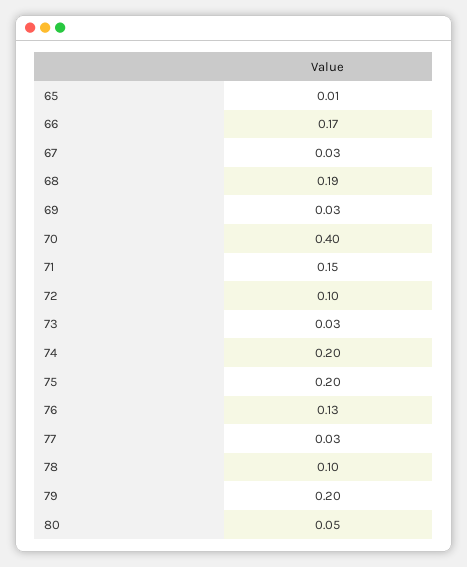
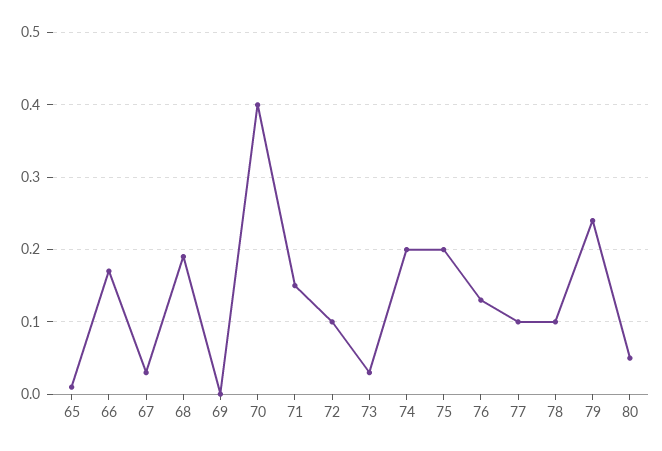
69: 0.03 -> 0
77: 0.03 -> 0.1
79: 0.2 -> 0.24

